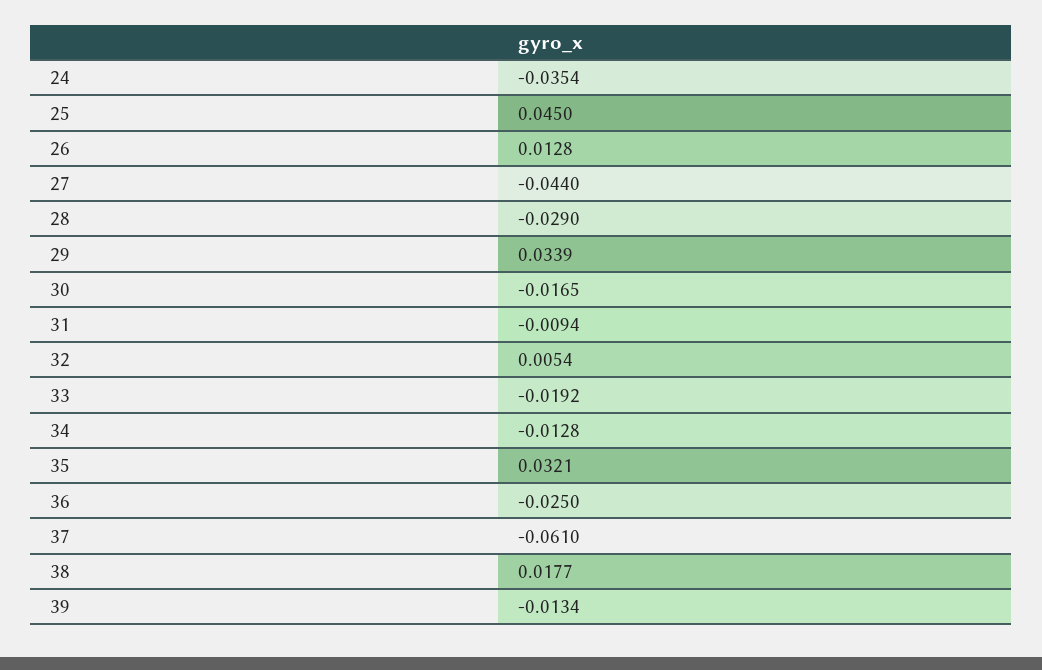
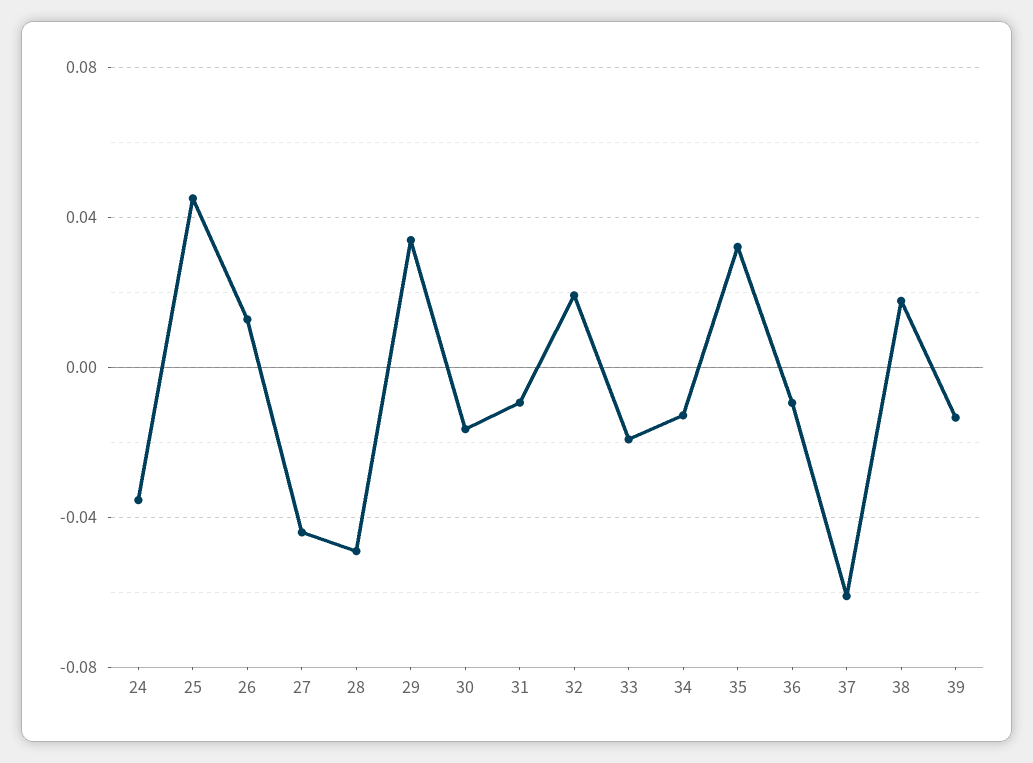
28: -0.029 -> -0.05
32: 0.0054 -> 0.02
36: -0.025 -> -0.01

